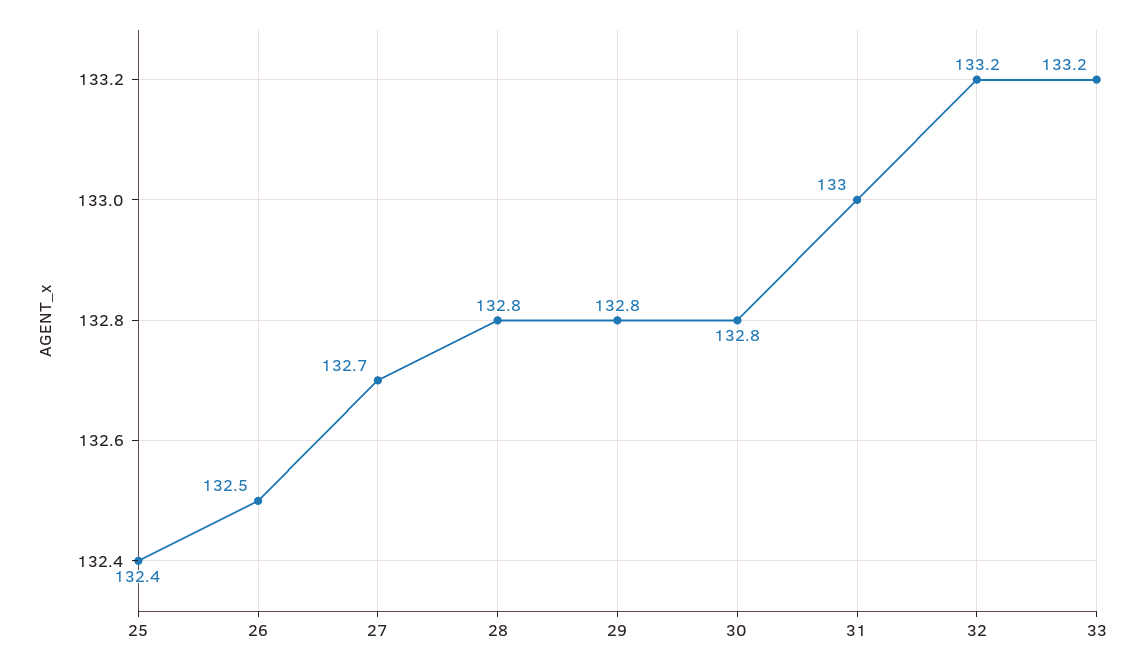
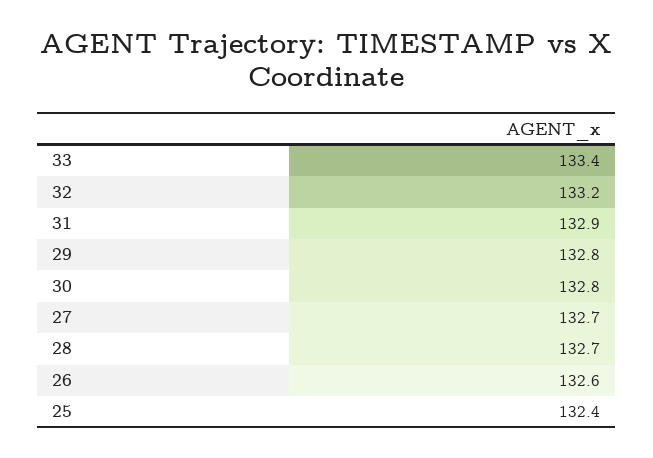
26: 132.5 -> 132.6
28: 132.8 -> 132.7
31: 133 -> 132.9
33: 133.2 -> 133.4

